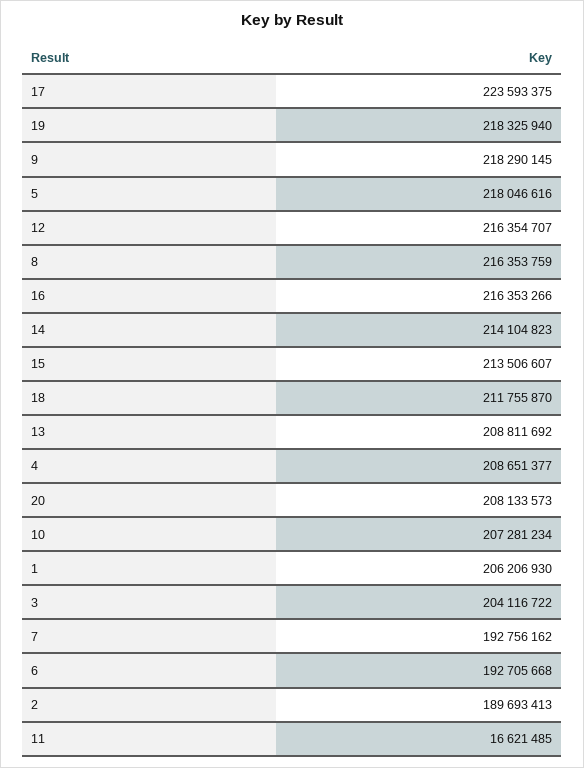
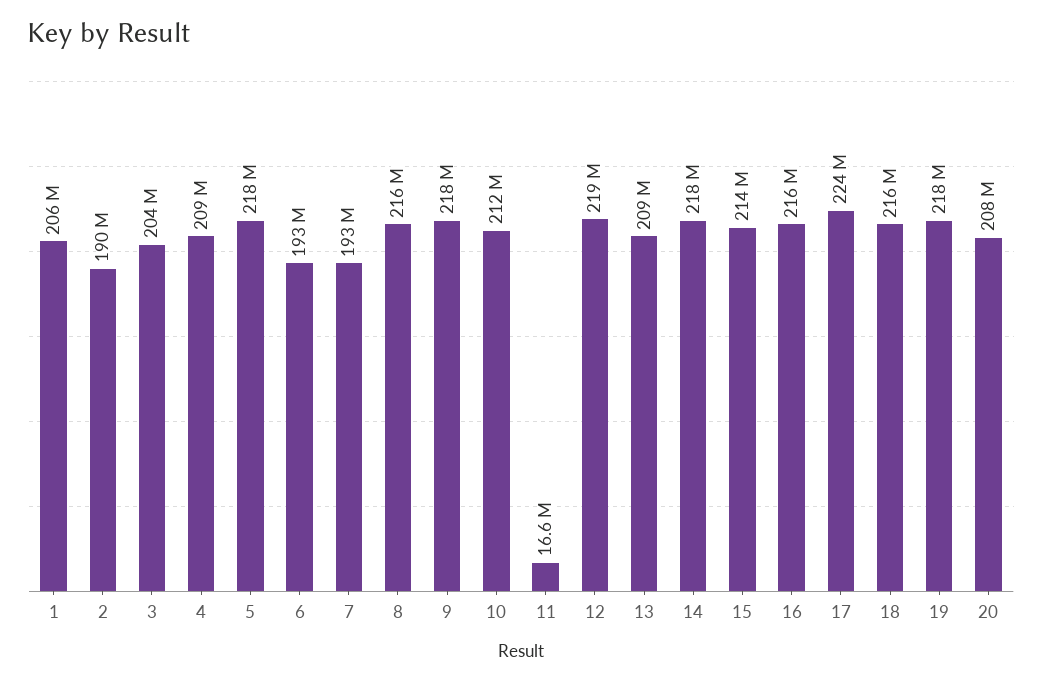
12: 216354707 -> 219000000
14: 214104823 -> 218000000
18: 211755870 -> 216000000
10: 207281234 -> 212000000

